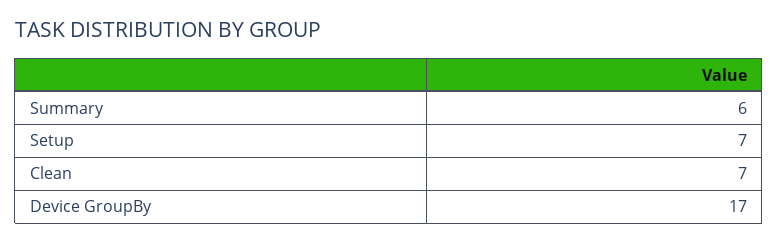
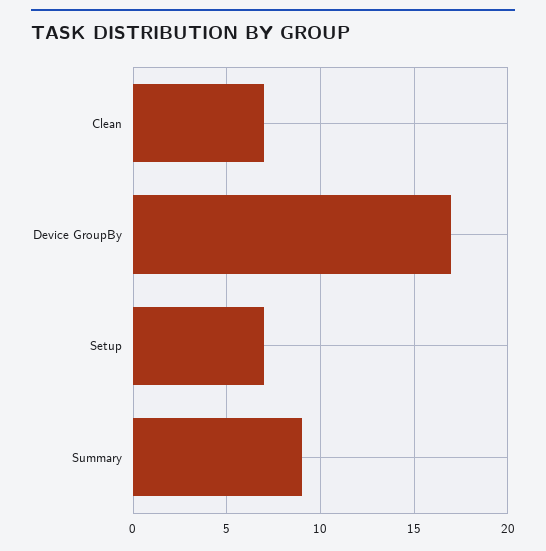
Summary: 6 -> 9

